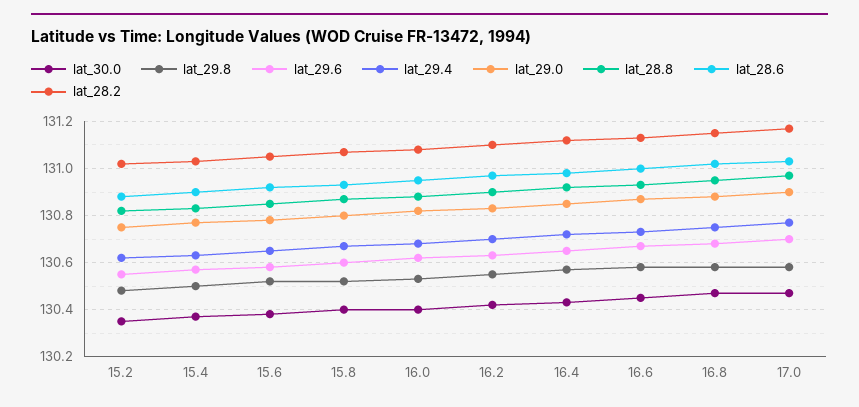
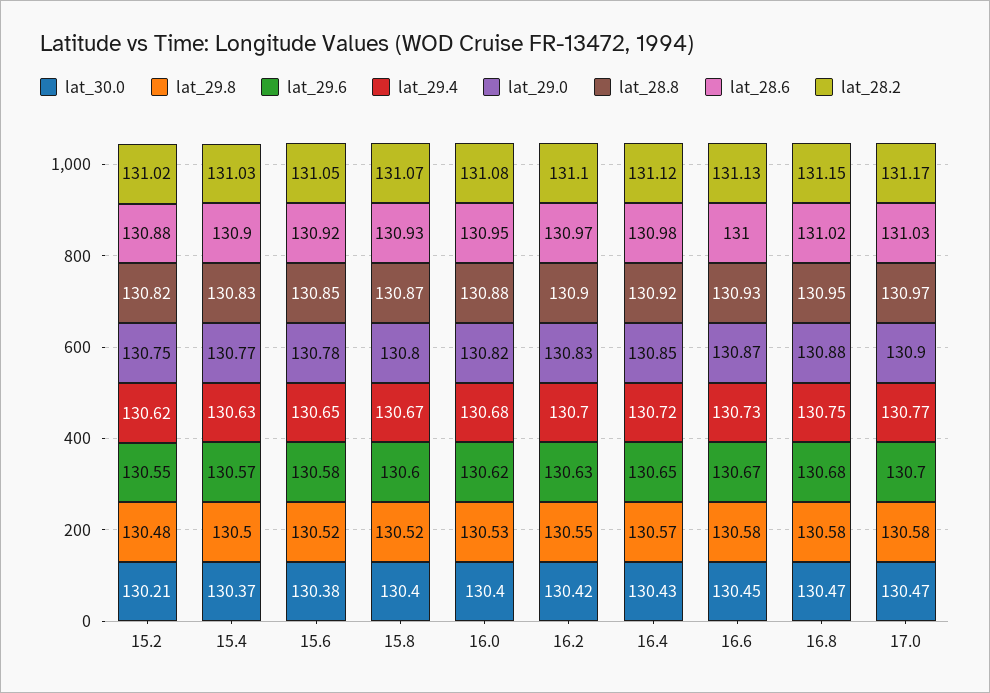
lat_30.0, 15.2: 130.35 -> 130.21

